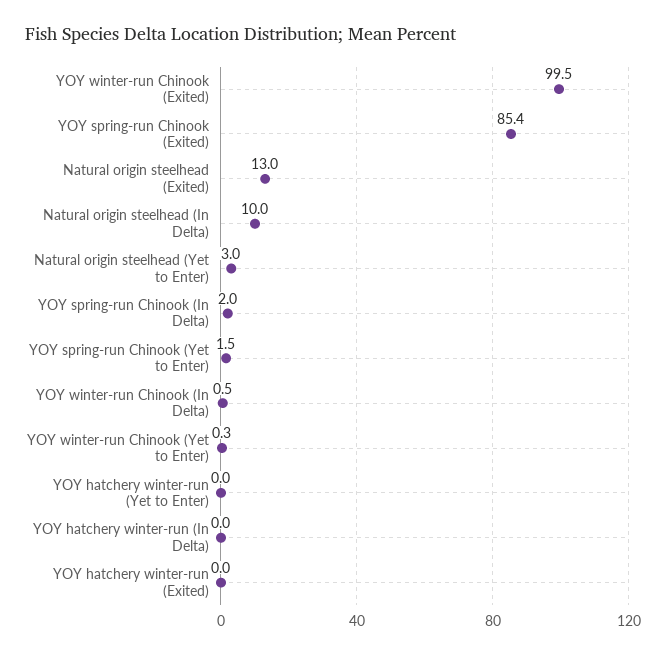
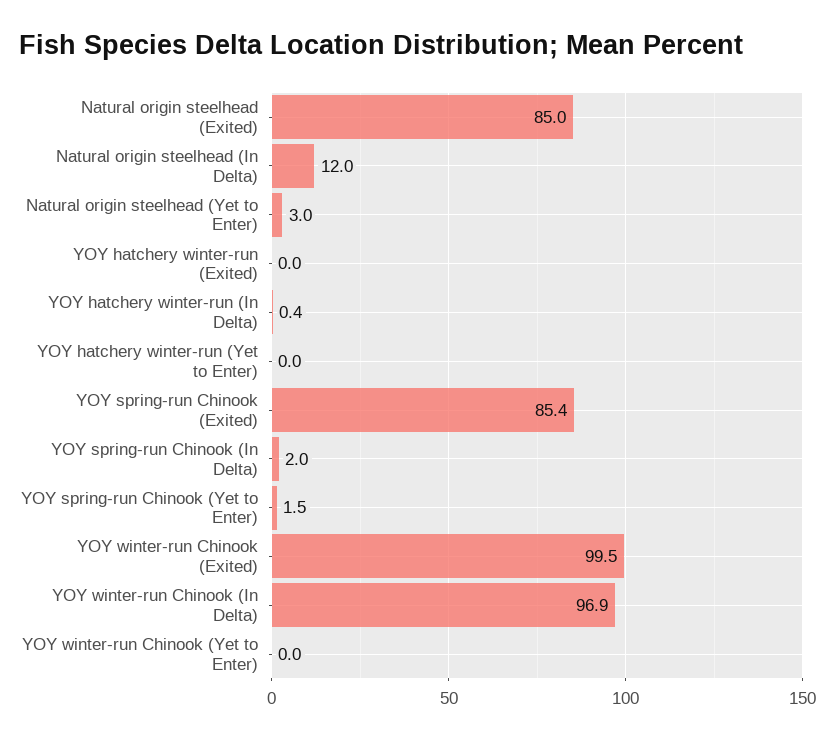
Natural origin steelhead (Exited): 13 -> 85
Natural origin steelhead (In Delta): 10 -> 12
YOY winter-run Chinook (In Delta): 0.5 -> 96.9
YOY winter-run Chinook (Yet to Enter): 0.3 -> 0
YOY hatchery winter-run (In Delta): 0 -> 0.4

